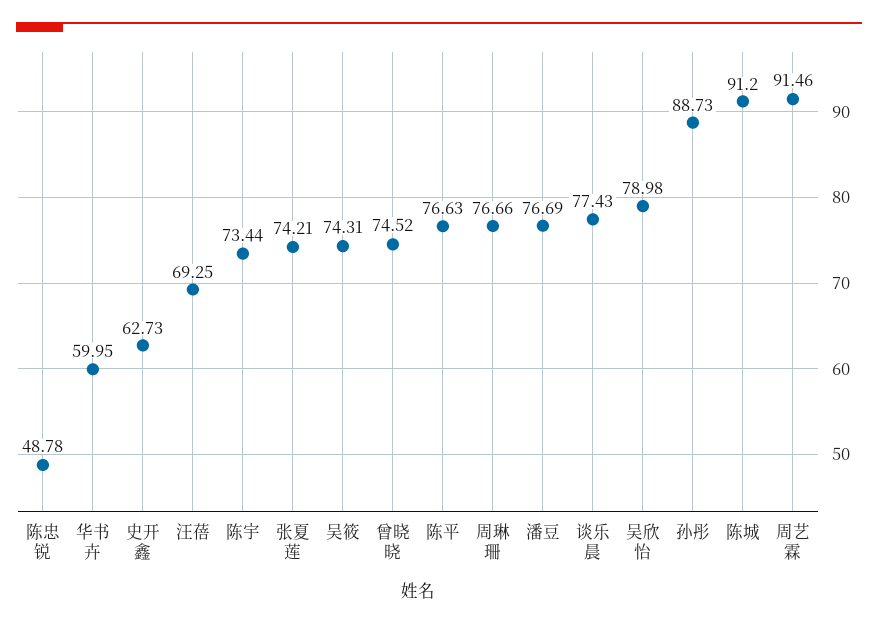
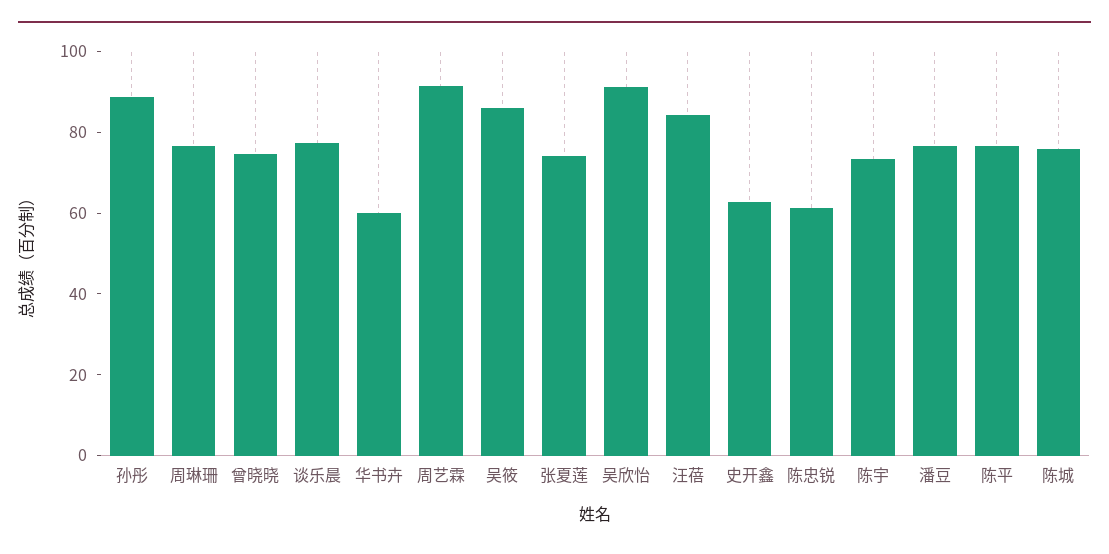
陈忠锐: 48.78 -> 60
汪蓓: 69.25 -> 85
吴筱: 74.31 -> 85
吴欣怡: 78.98 -> 90
陈城: 91.2 -> 75

